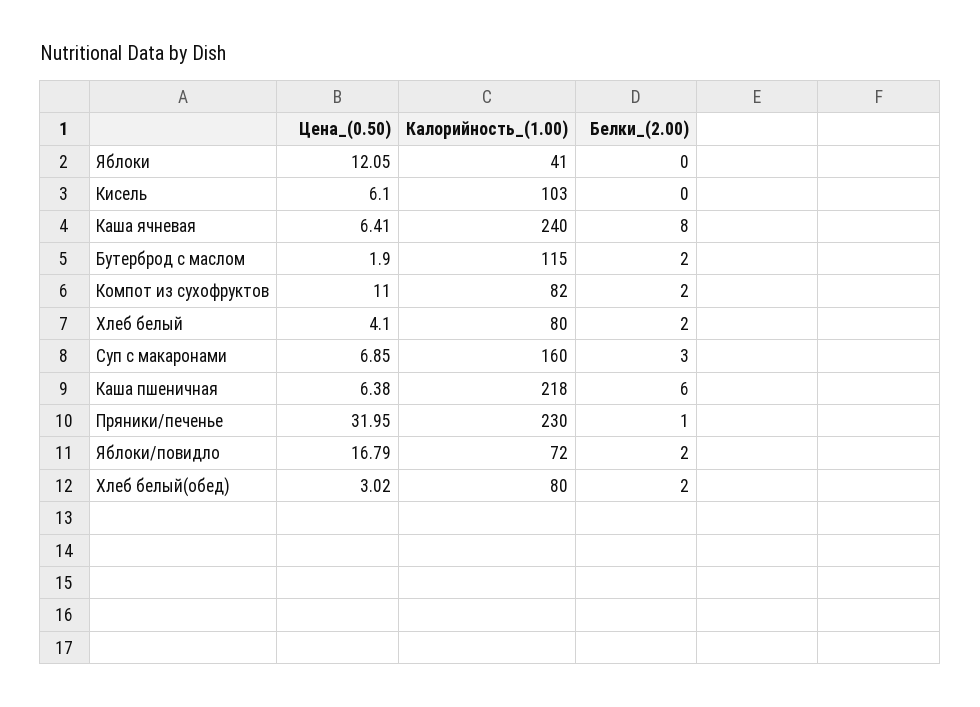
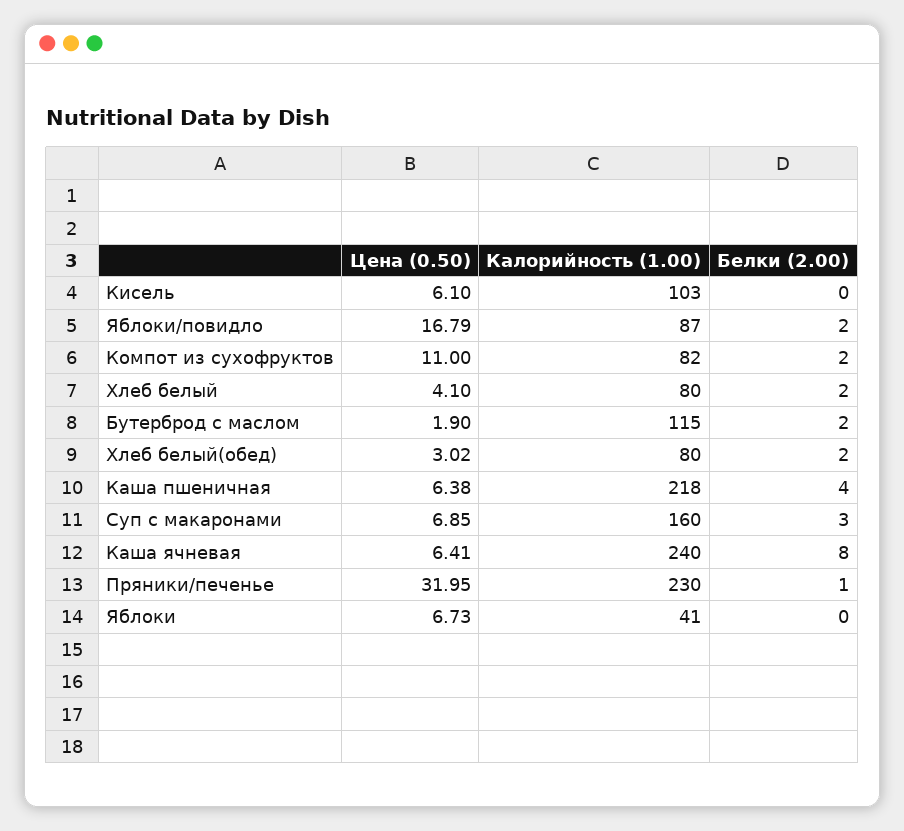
Цена_(0.50), Яблоки: 12.05 -> 6.73
Белки_(2.00), Каша пшеничная: 6 -> 4
Калорийность_(1.00), Яблоки/повидло: 72 -> 87

